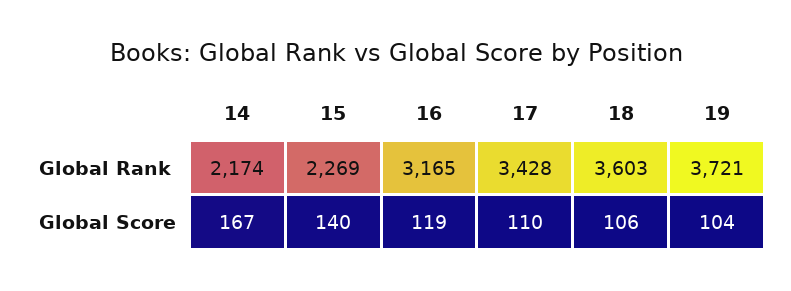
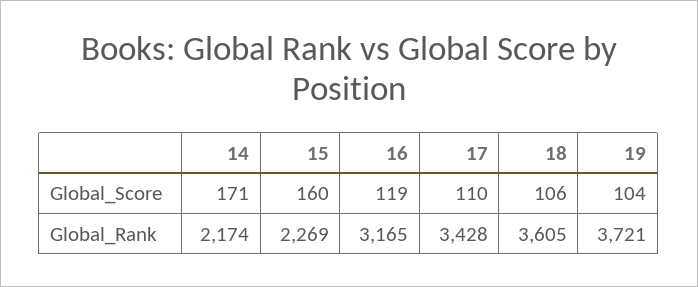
18, Global Rank: 3603 -> 3605
14, Global Score: 167 -> 171
15, Global Score: 140 -> 160

